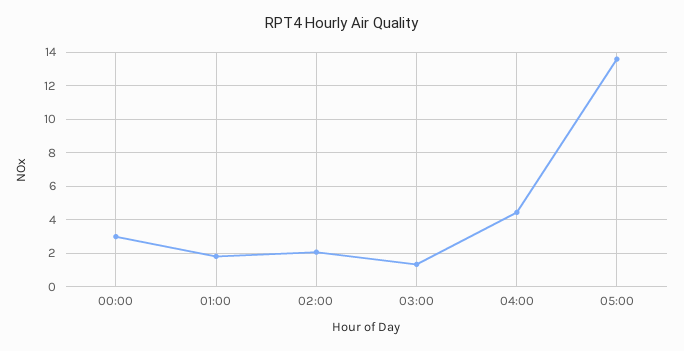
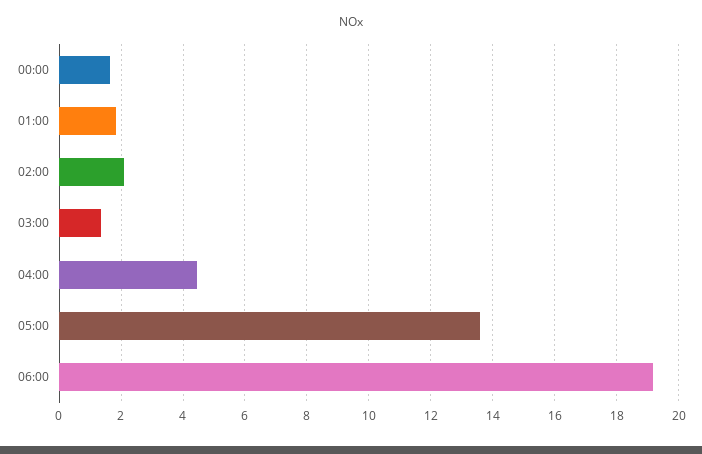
00:00: 3 -> 1.6
06:00: none -> 19.2

